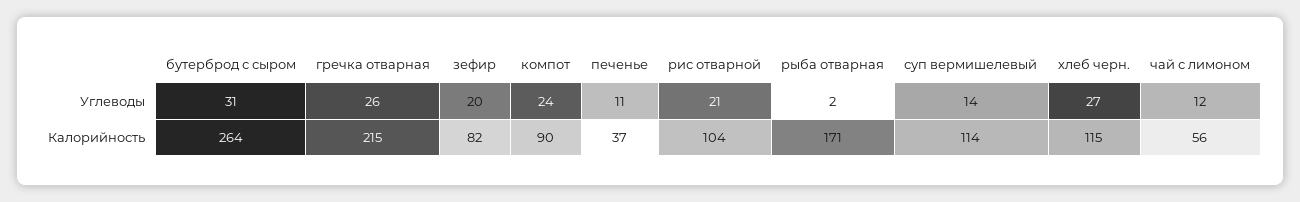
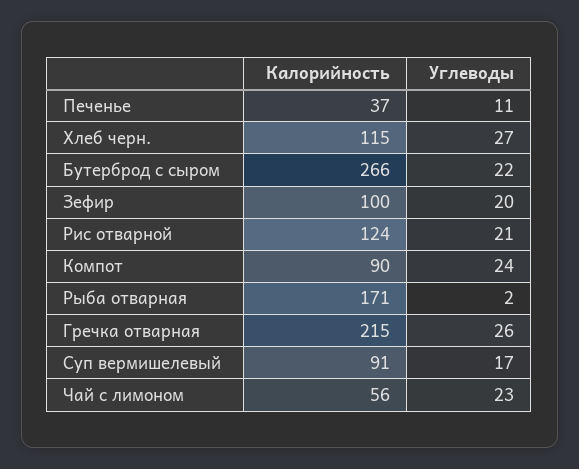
бутерброд с сыром, Углеводы: 31 -> 22
суп вермишелевый, Углеводы: 14 -> 17
чай с лимоном, Углеводы: 12 -> 23
бутерброд с сыром, Калорийность: 264 -> 266
зефир, Калорийность: 82 -> 100
рис отварной, Калорийность: 104 -> 124
суп вермишелевый, Калорийность: 114 -> 91

